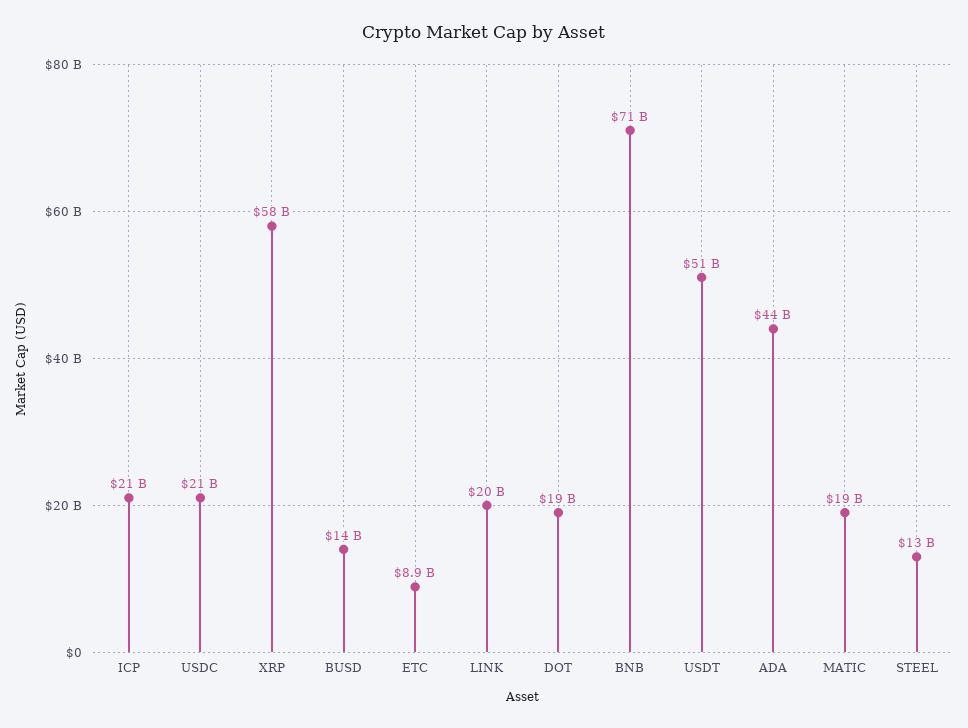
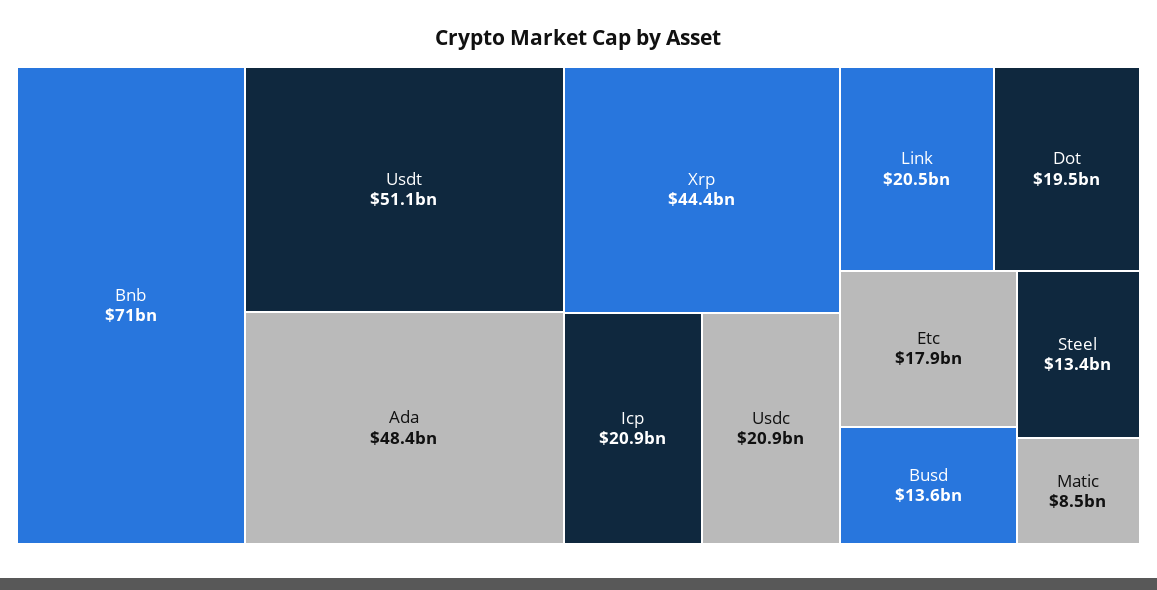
XRP: 58000000000 -> 44400000000
ETC: 8900000000 -> 17900000000
ADA: 44000000000 -> 48400000000
MATIC: 19000000000 -> 8500000000

